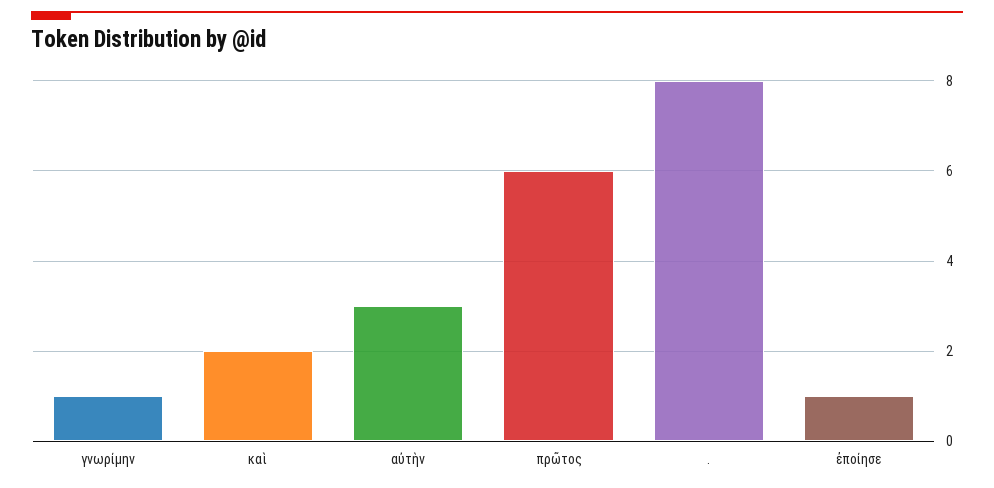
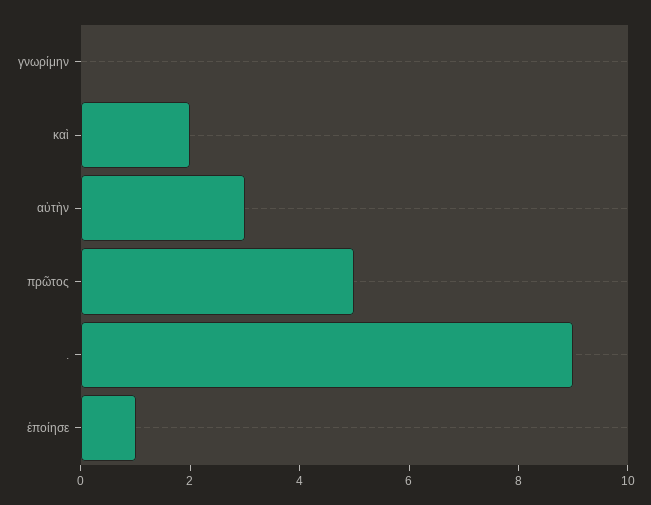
γνωρίμην: 1 -> 0
πρῶτος: 6 -> 5
.: 8 -> 9

